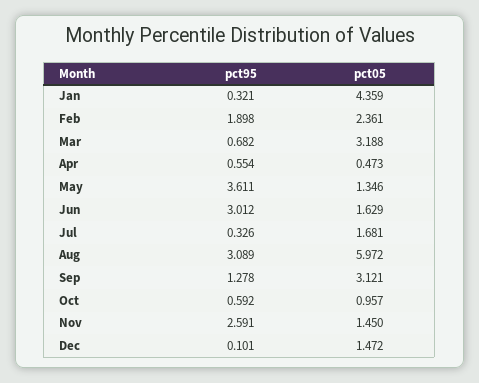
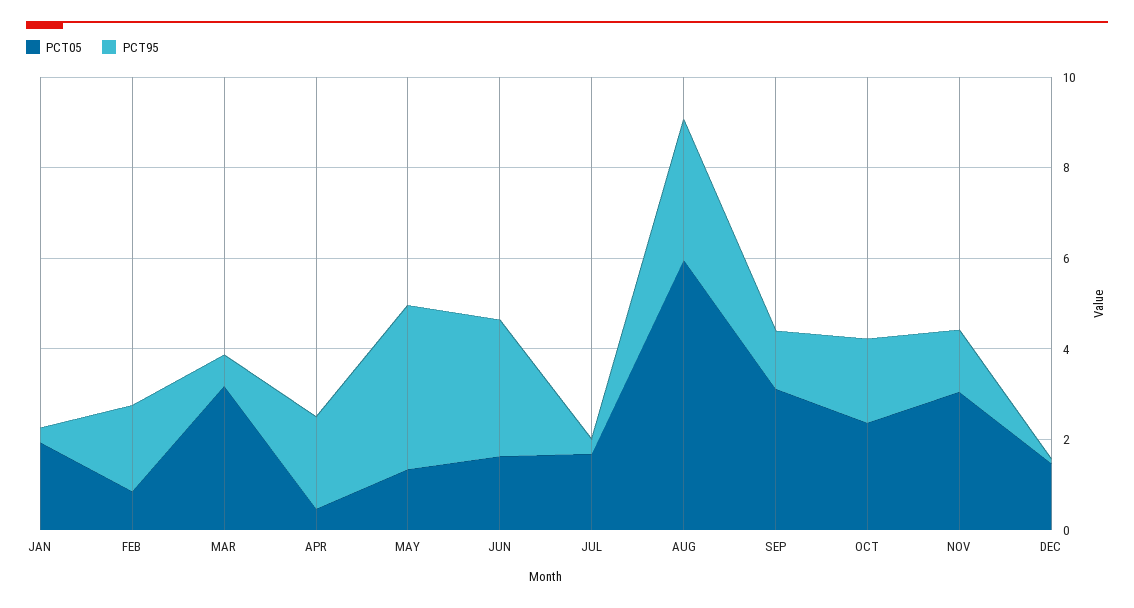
pct05, Jan: 4.359 -> 2
pct05, Feb: 2.361 -> 1
pct95, Apr: 0.554 -> 2
pct95, Oct: 0.592 -> 2
pct05, Oct: 0.957 -> 2.5
pct95, Nov: 2.591 -> 1.5
pct05, Nov: 1.45 -> 3

